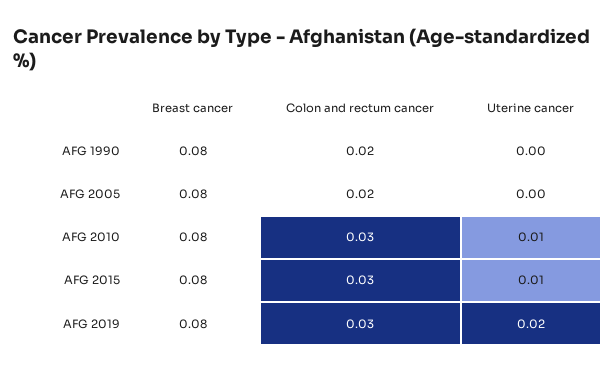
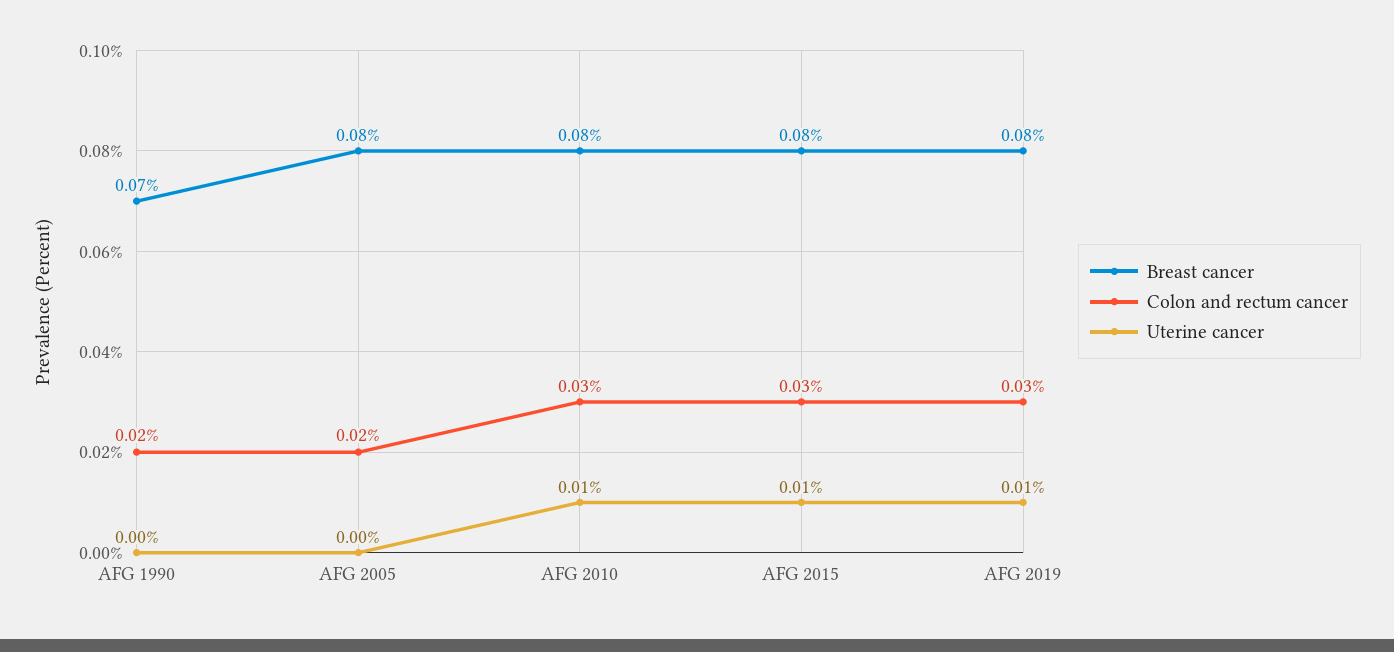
Breast cancer, AFG 1990: 0.08 -> 0.07
Uterine cancer, AFG 2019: 0.02 -> 0.01

